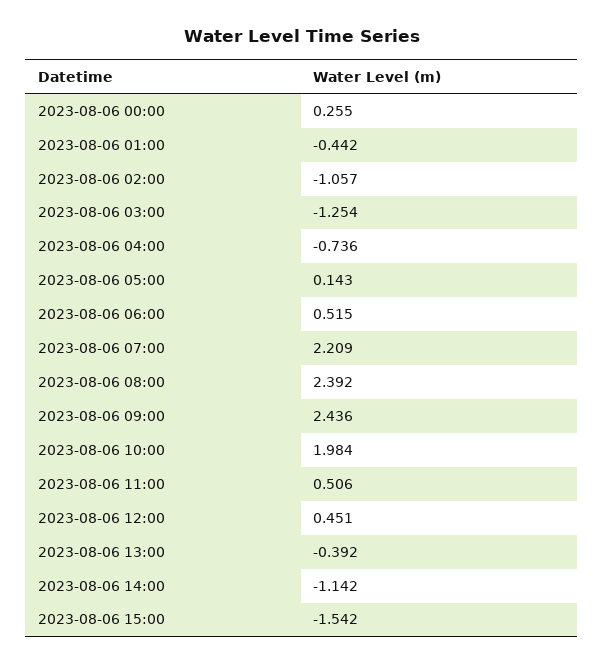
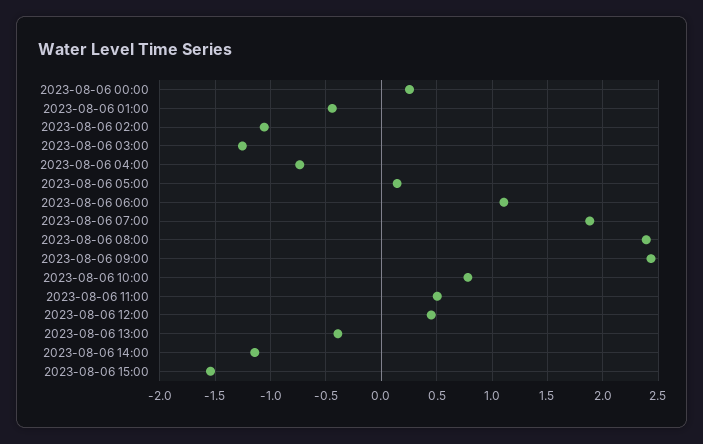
2023-08-06 06:00: 0.515 -> 1.1
2023-08-06 07:00: 2.209 -> 1.9
2023-08-06 10:00: 1.984 -> 0.8

